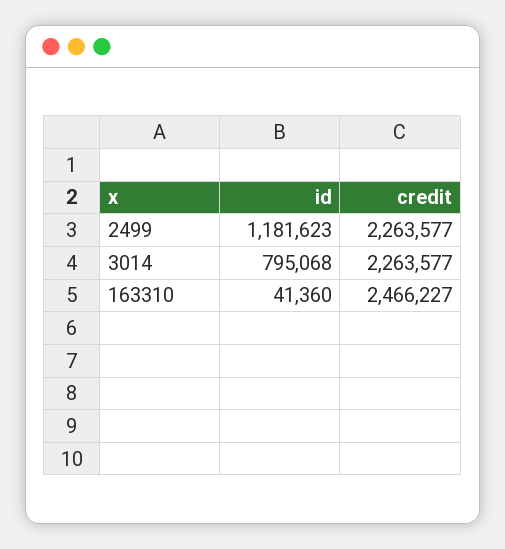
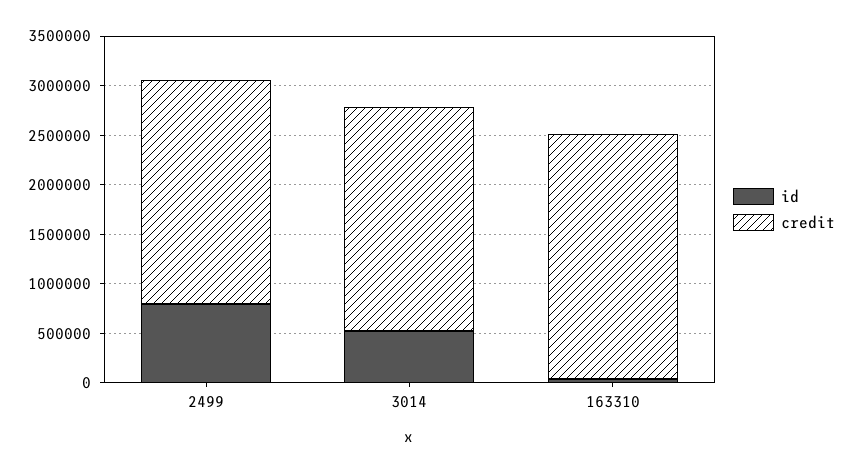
id, 2499: 1181623 -> 800000
id, 3014: 795068 -> 500000

